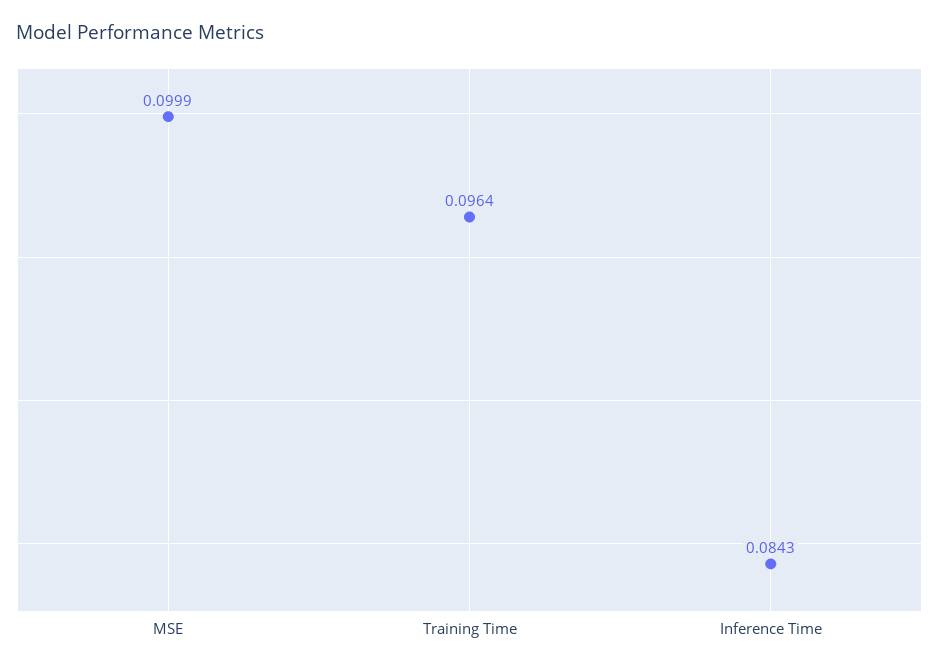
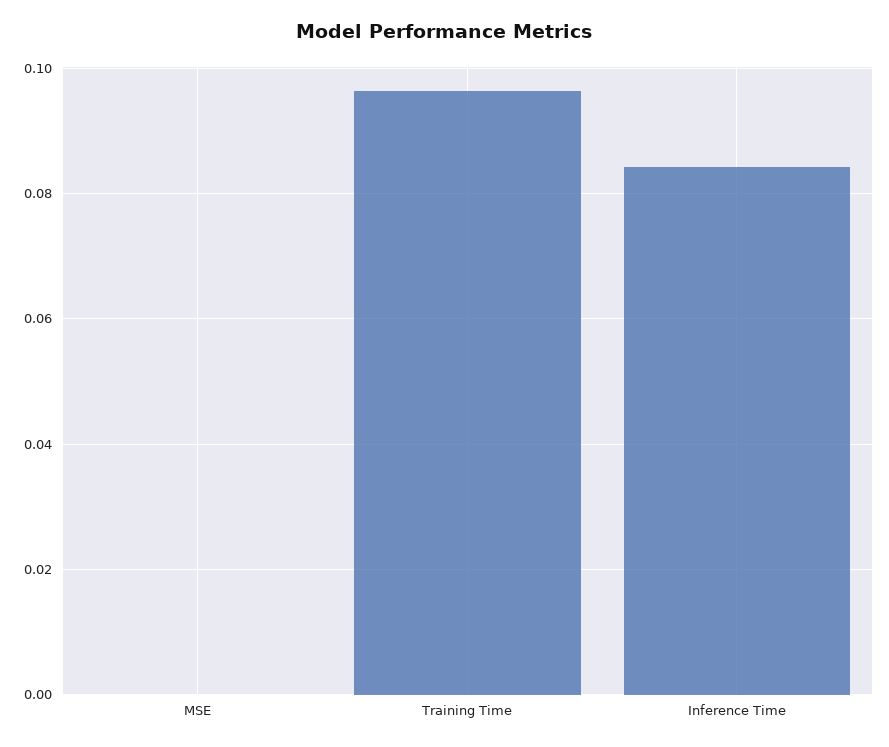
MSE: 0.0999 -> 0

